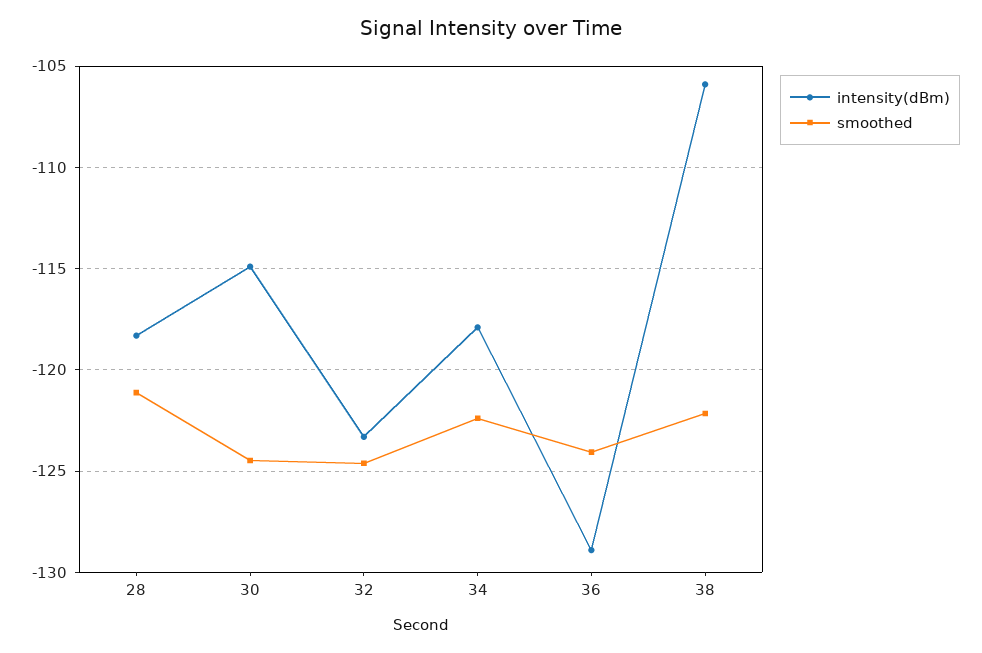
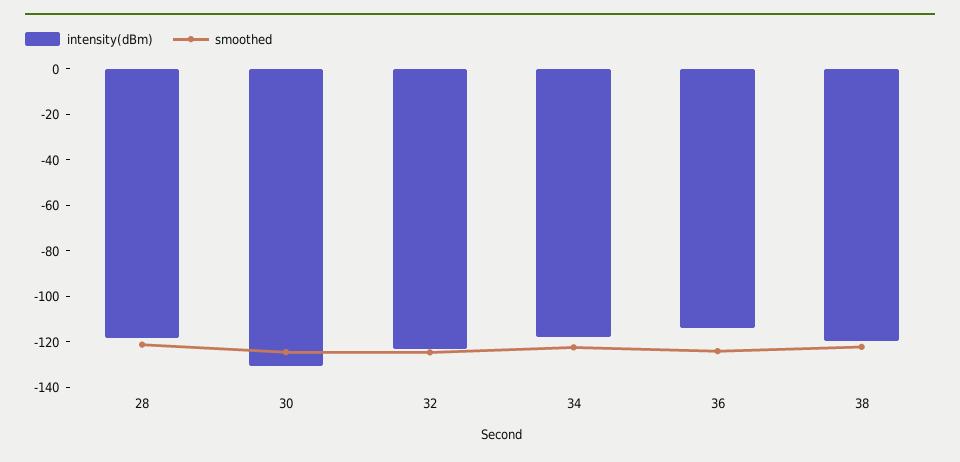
intensity(dBm), 30: -115 -> -130
intensity(dBm), 36: -129 -> -115
intensity(dBm), 38: -106 -> -120

